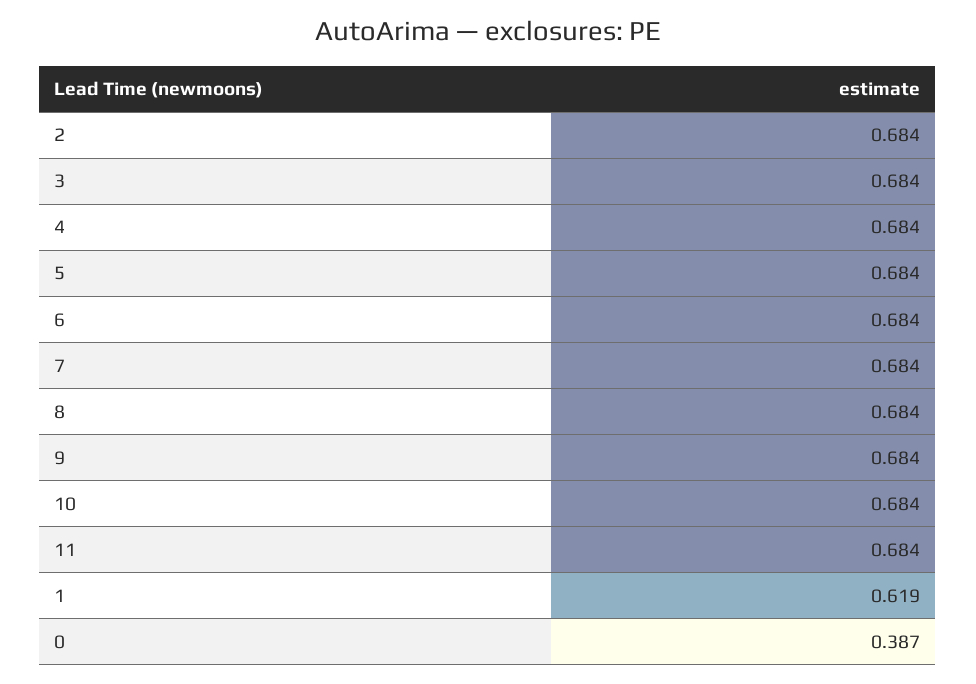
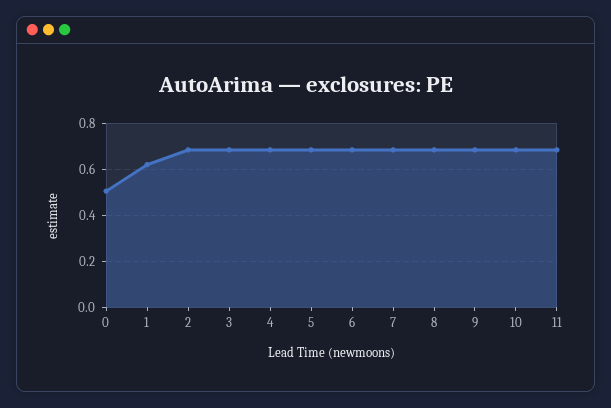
0: 0.387 -> 0.5

